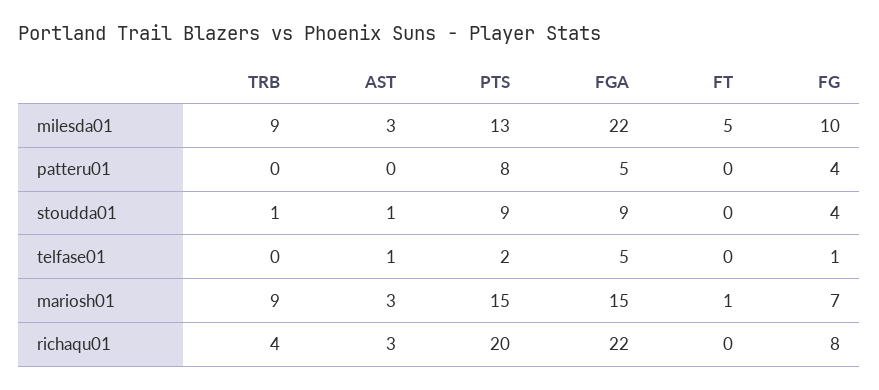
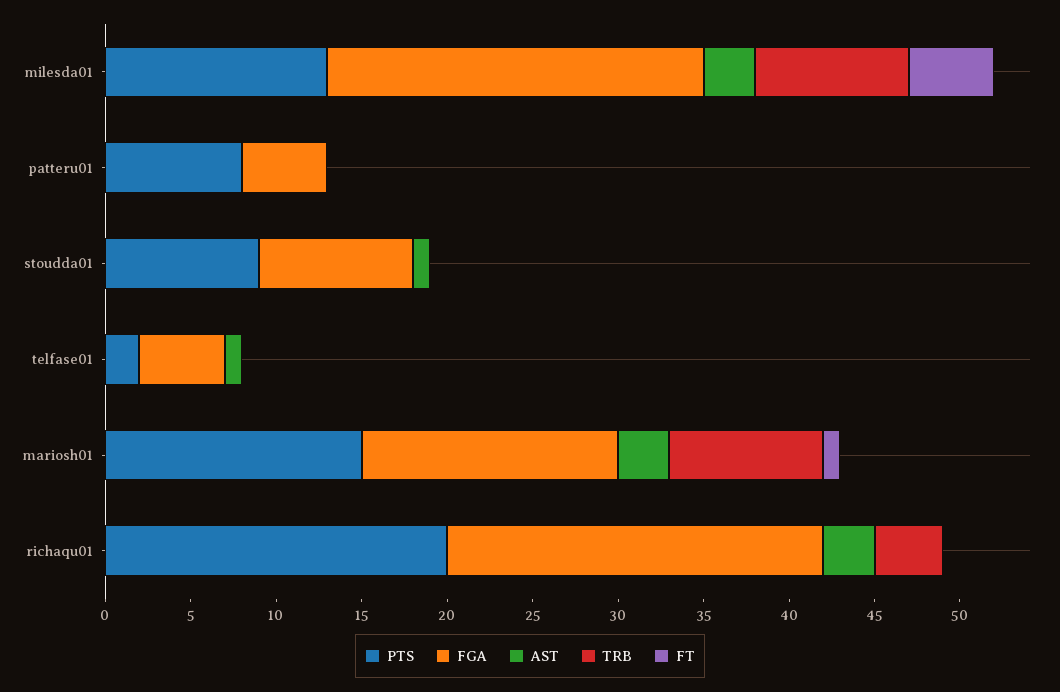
FG, milesda01: 10 -> none
FG, patteru01: 4 -> none
TRB, stoudda01: 1 -> 0
FG, stoudda01: 4 -> none
FG, telfase01: 1 -> none
FG, mariosh01: 7 -> none
FG, richaqu01: 8 -> none

